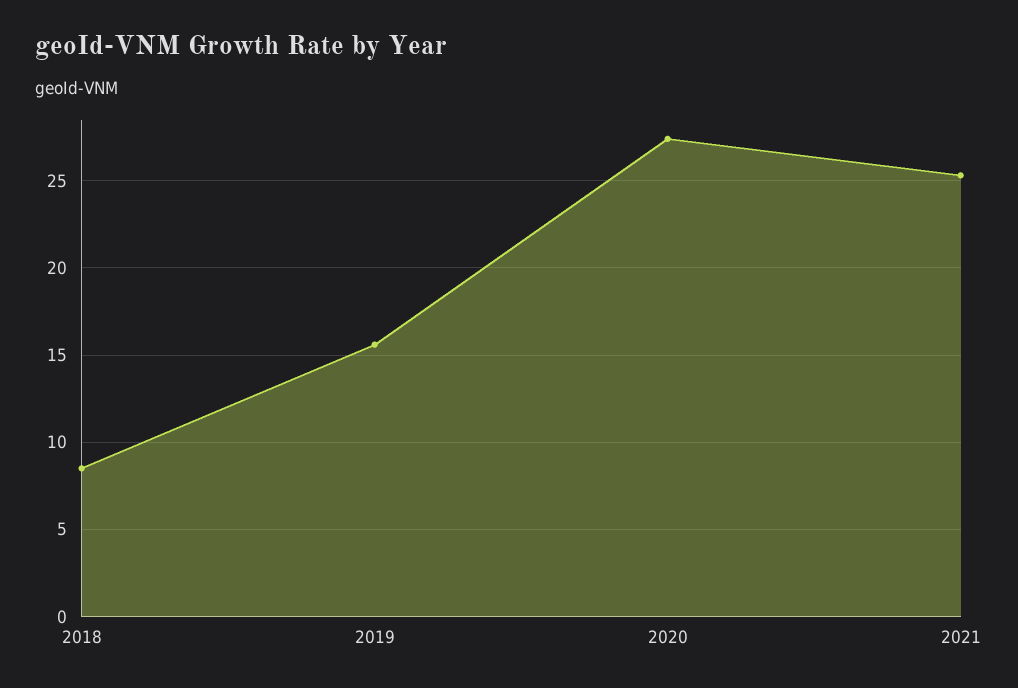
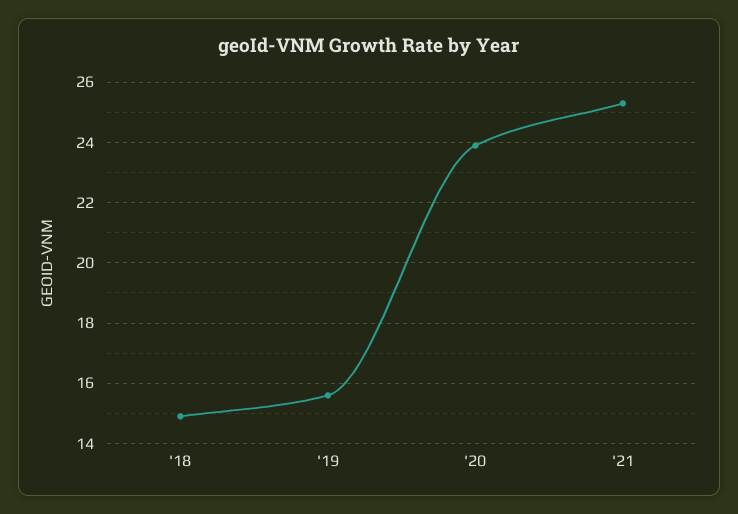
2018: 8.5 -> 15
2020: 27.5 -> 24

